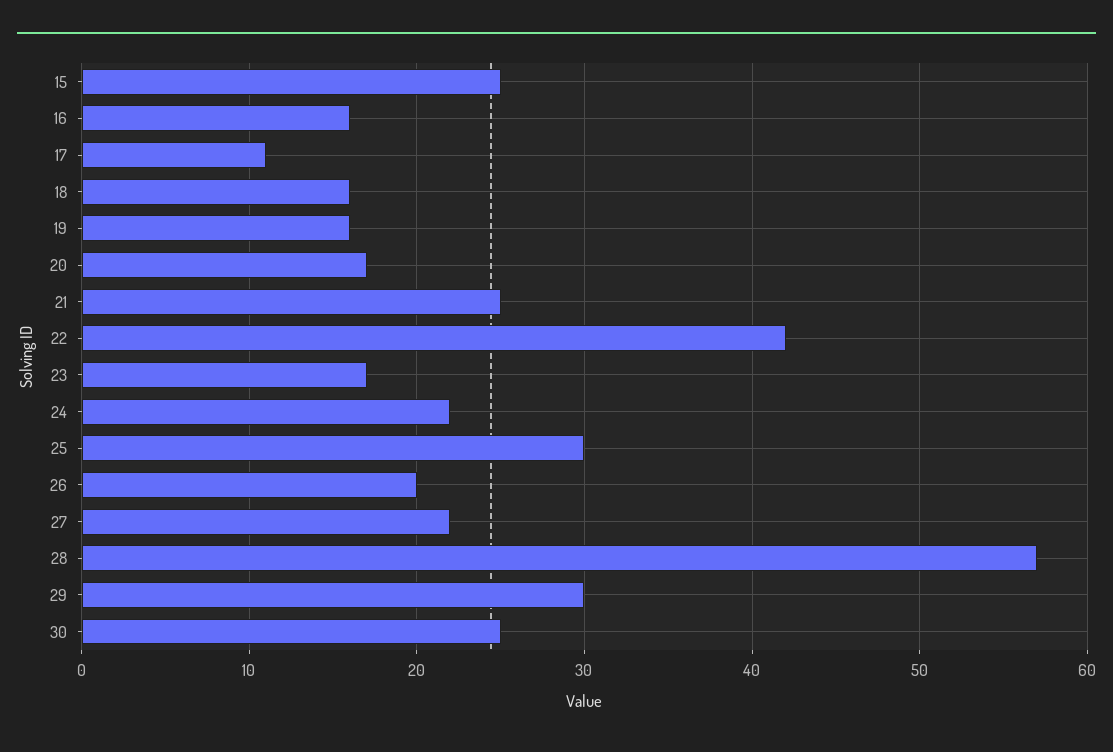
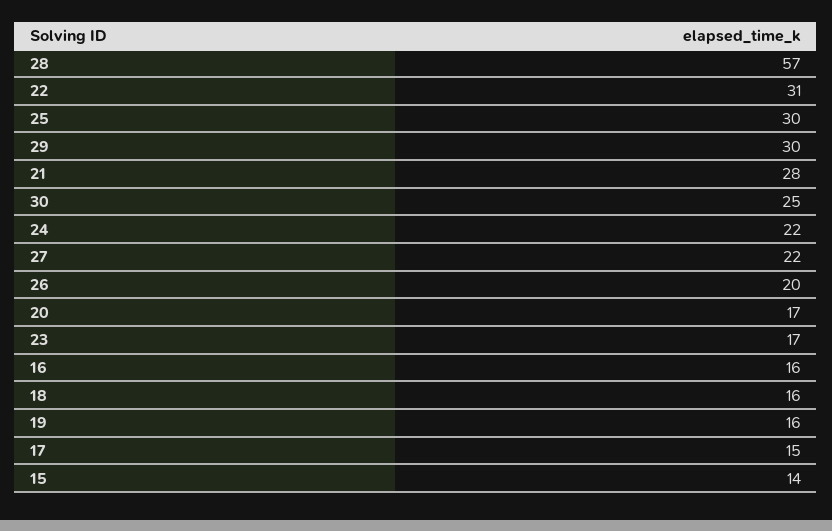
15: 25 -> 14
17: 11 -> 15
21: 25 -> 28
22: 42 -> 31

